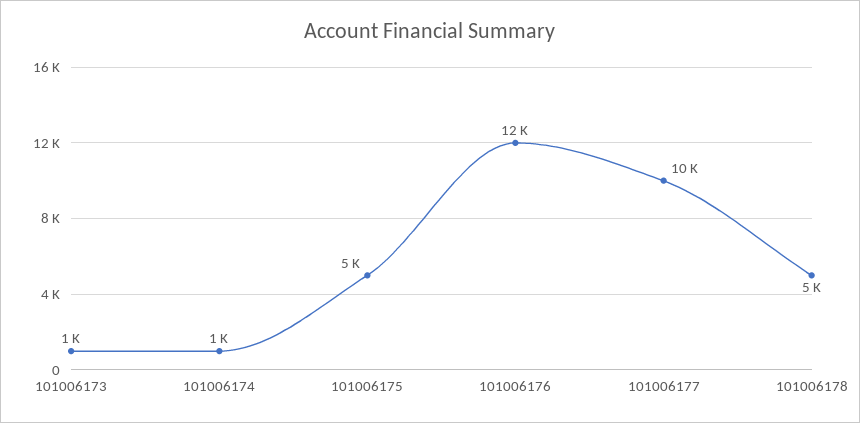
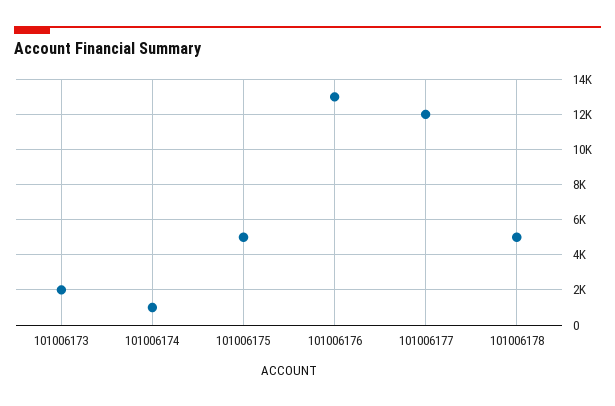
101006173: 1000 -> 2000
101006176: 12000 -> 13000
101006177: 10000 -> 12000

